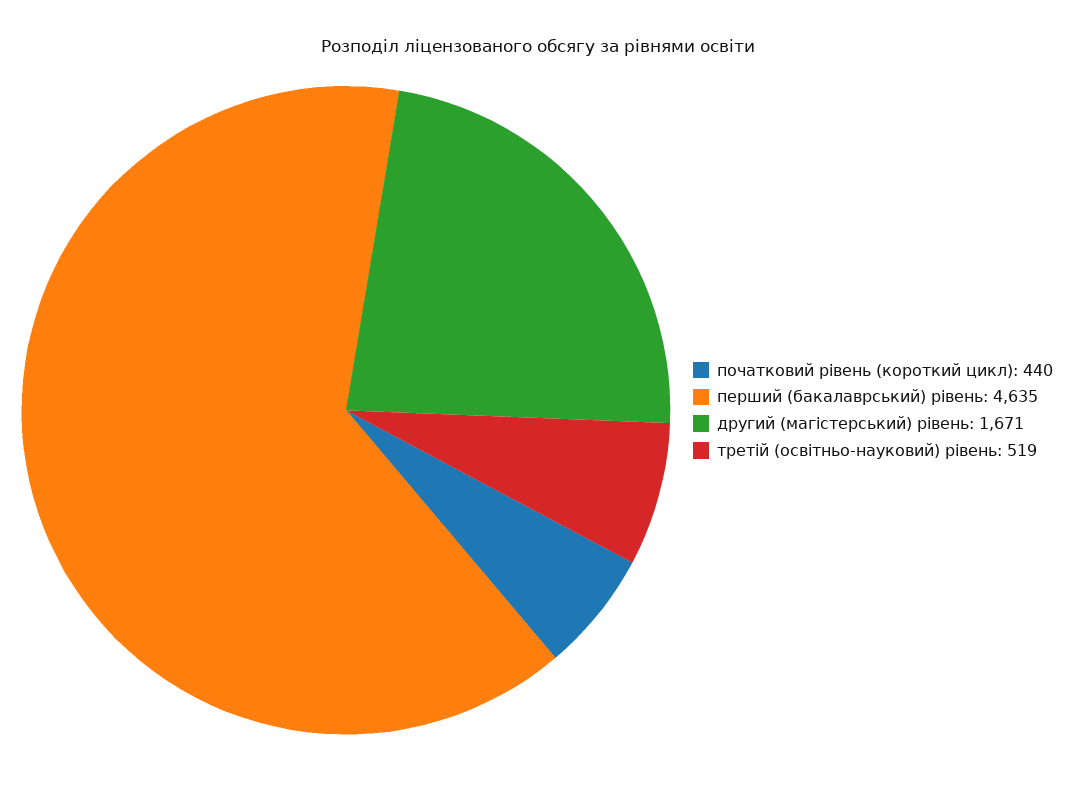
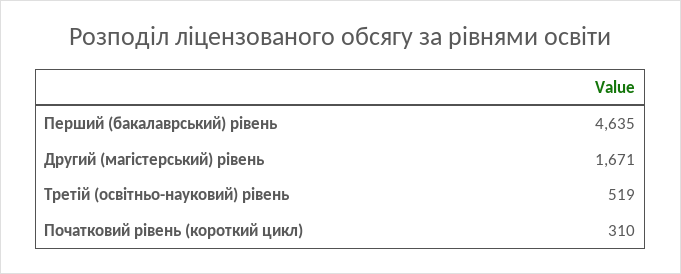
початковий рівень (короткий цикл): 440 -> 310

